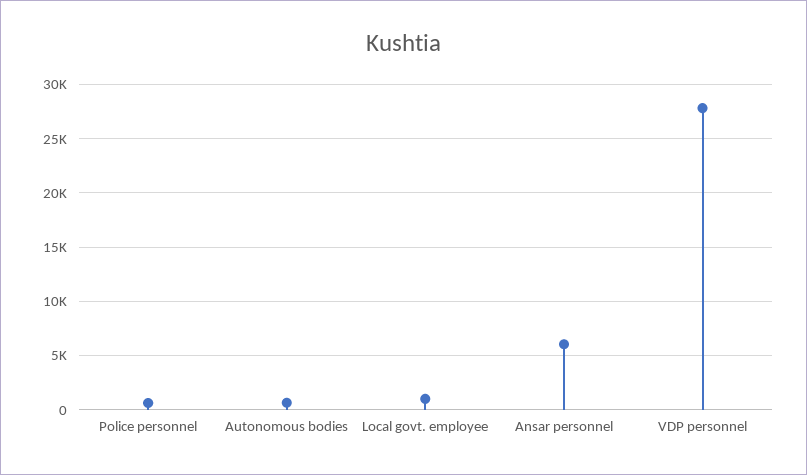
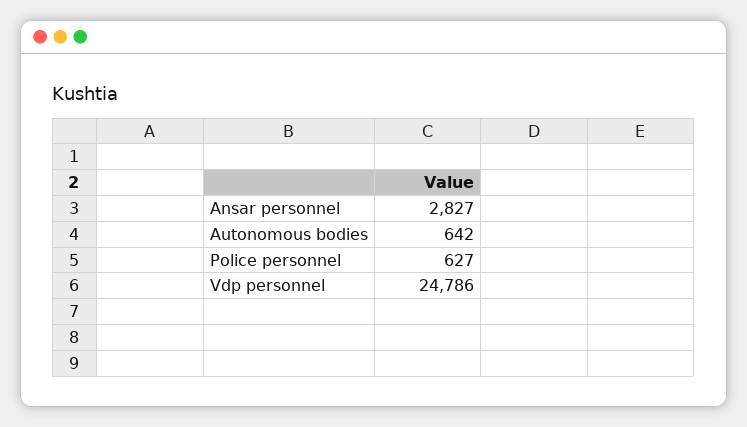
Local govt. employee: 1000 -> none
Ansar personnel: 6000 -> 2827
VDP personnel: 28000 -> 24786

